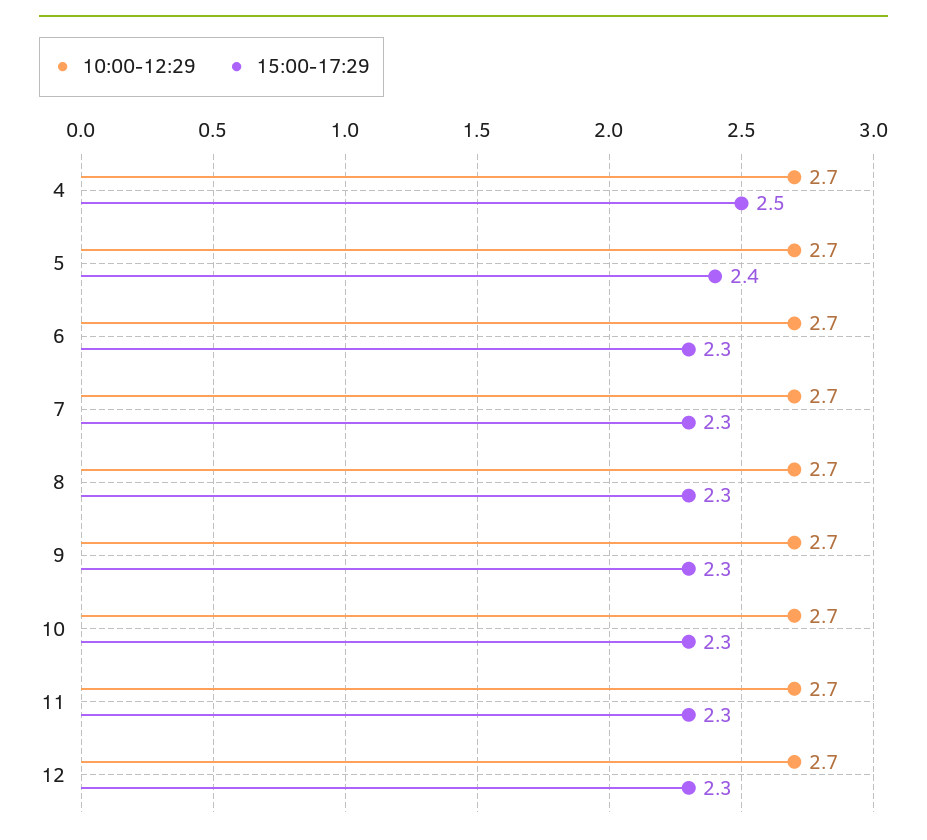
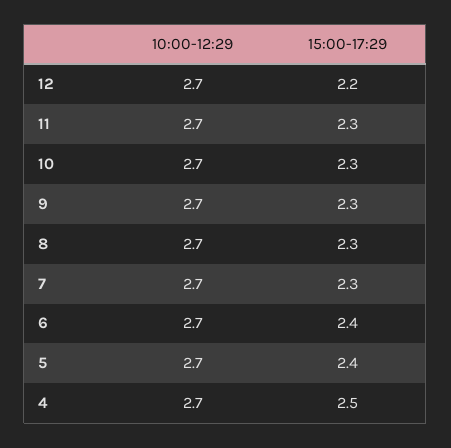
15:00-17:29, 6: 2.3 -> 2.4
15:00-17:29, 12: 2.3 -> 2.2

